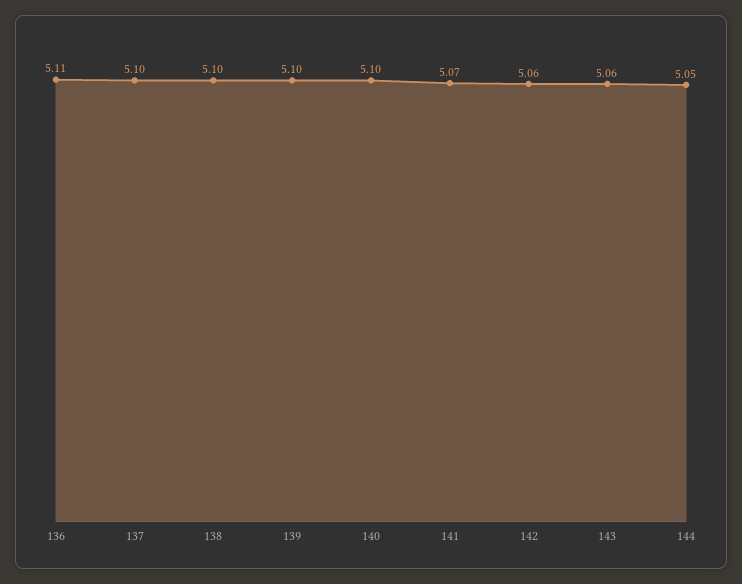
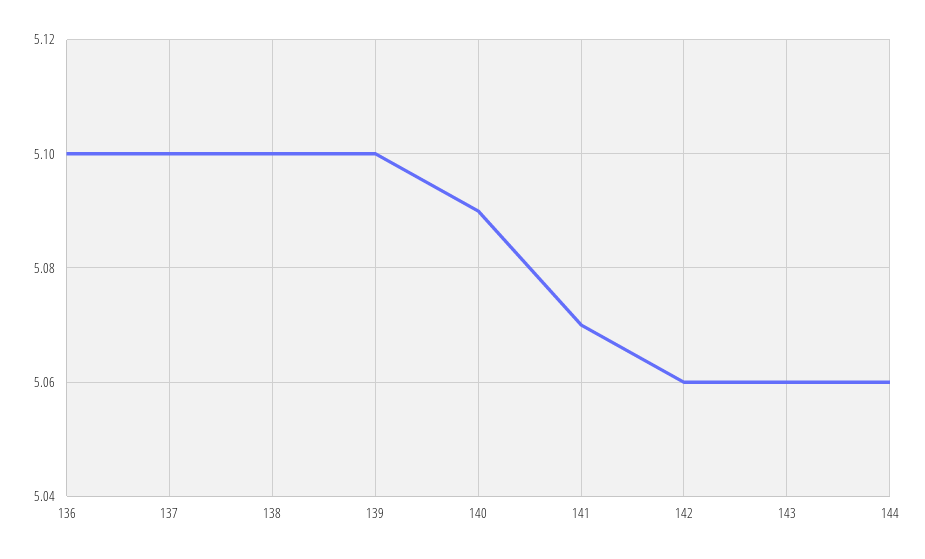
136: 5.11 -> 5.1
140: 5.1 -> 5.09
144: 5.05 -> 5.06

